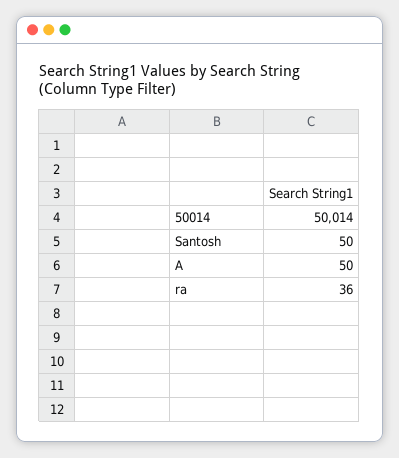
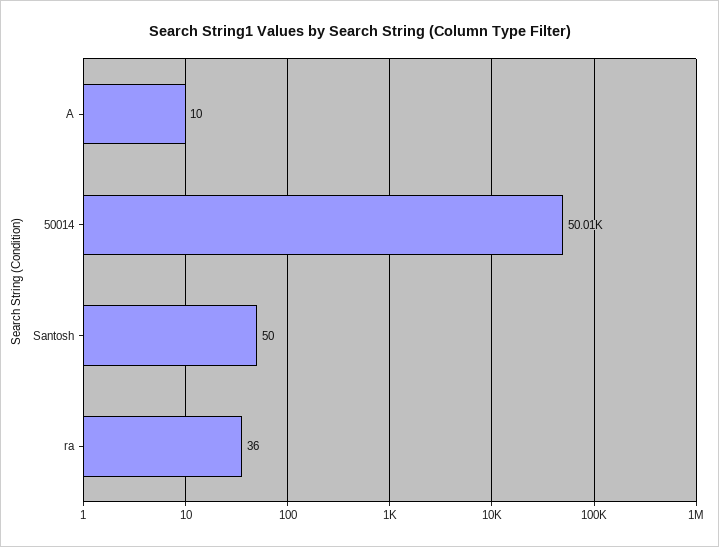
A: 50 -> 10

